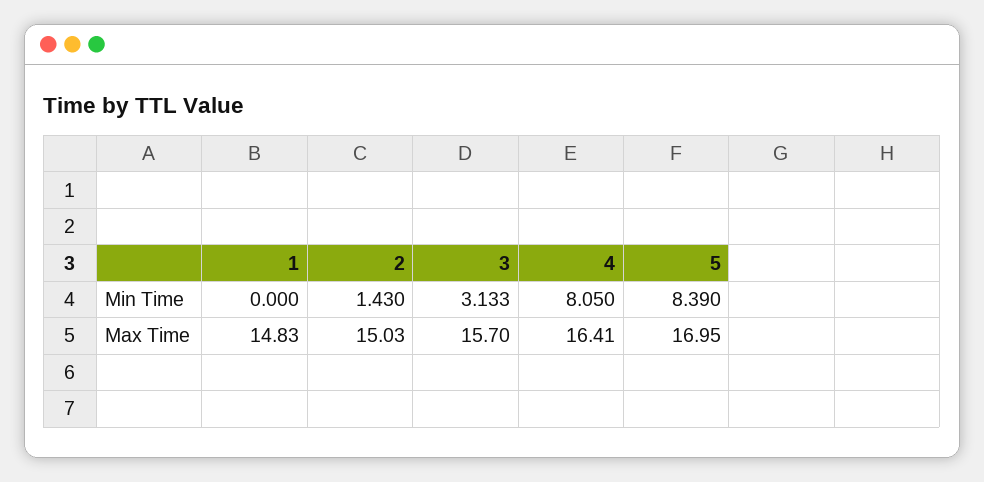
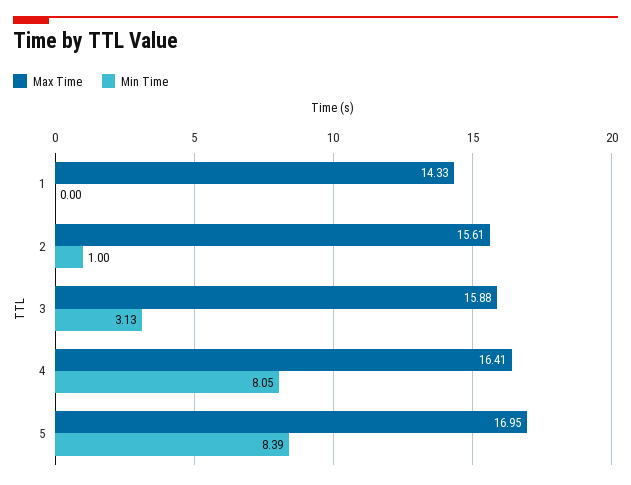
Min Time, 2: 1.43 -> 1
Max Time, 1: 14.83 -> 14.33
Max Time, 2: 15.03 -> 15.61
Max Time, 3: 15.7 -> 15.88

